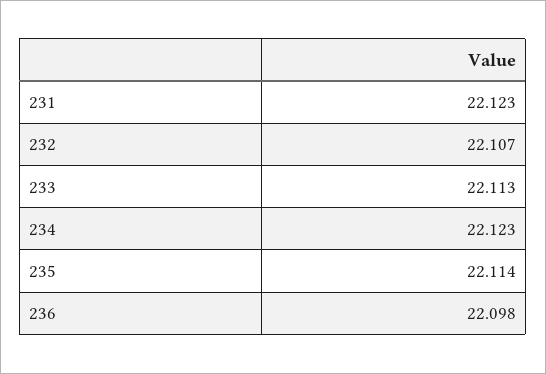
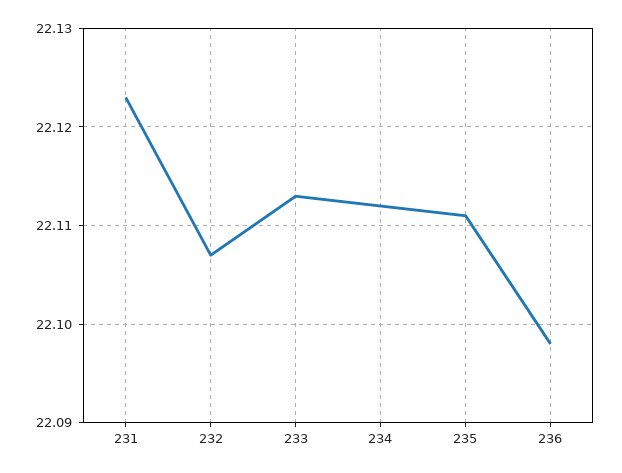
234: 22.123 -> 22.112
235: 22.114 -> 22.111

